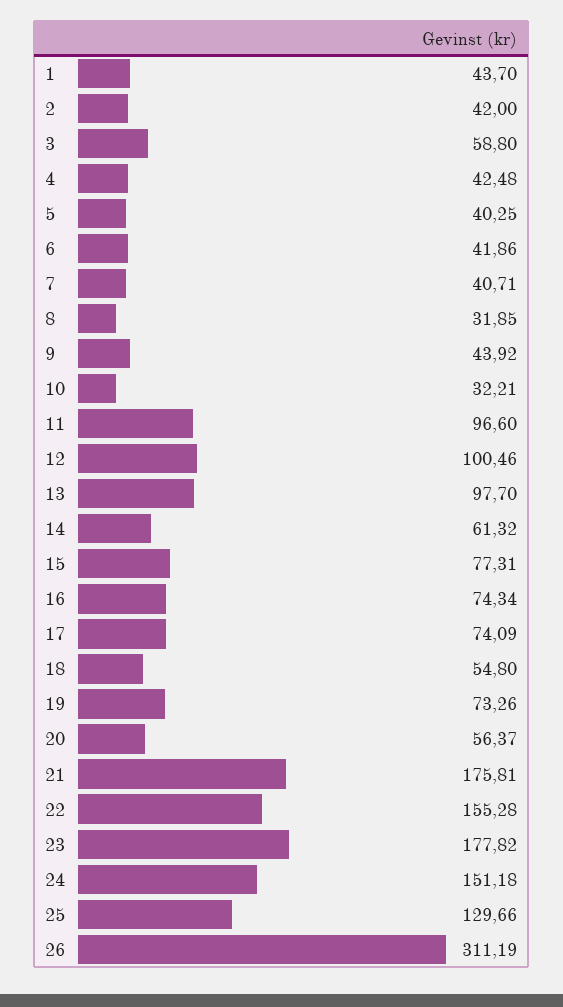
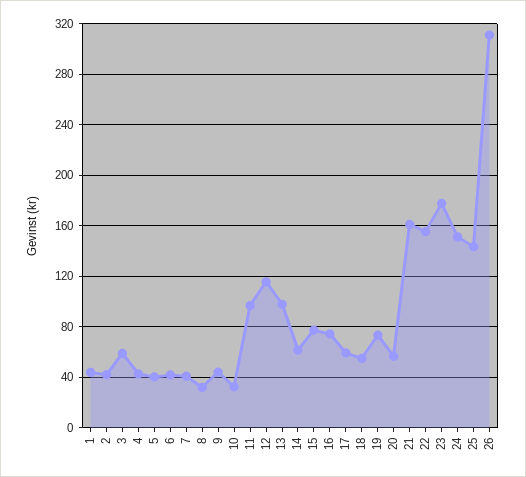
12: 100.46 -> 115
17: 74.09 -> 60
21: 175.81 -> 160
25: 129.66 -> 145

